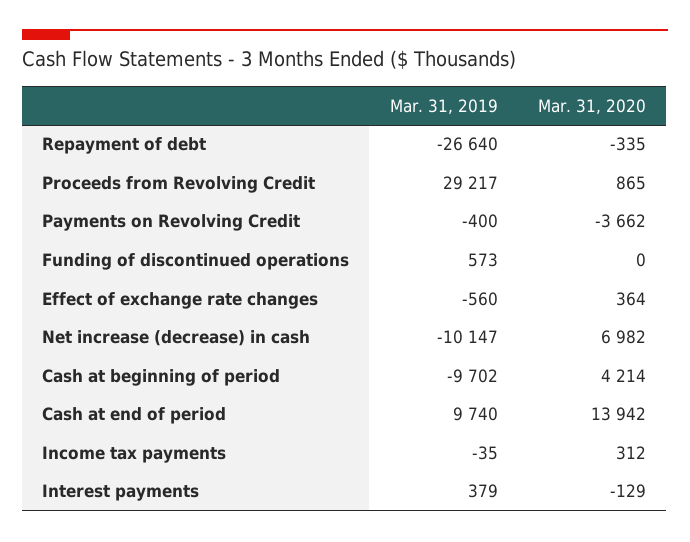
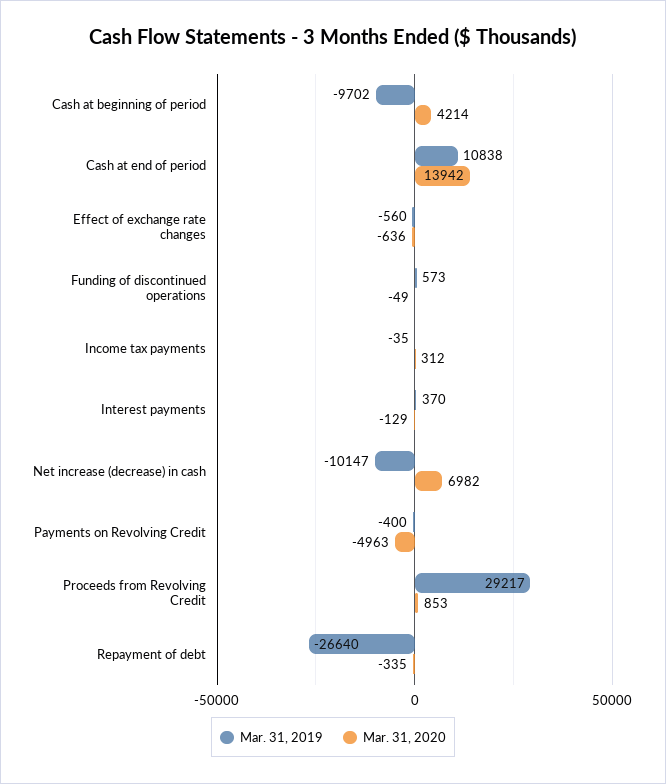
Mar. 31, 2020, Proceeds from Revolving Credit: 865 -> 853
Mar. 31, 2020, Payments on Revolving Credit: -3662 -> -4963
Mar. 31, 2020, Funding of discontinued operations: 0 -> -49
Mar. 31, 2020, Effect of exchange rate changes: 364 -> -636
Mar. 31, 2019, Cash at end of period: 9740 -> 10838
Mar. 31, 2019, Interest payments: 379 -> 370

